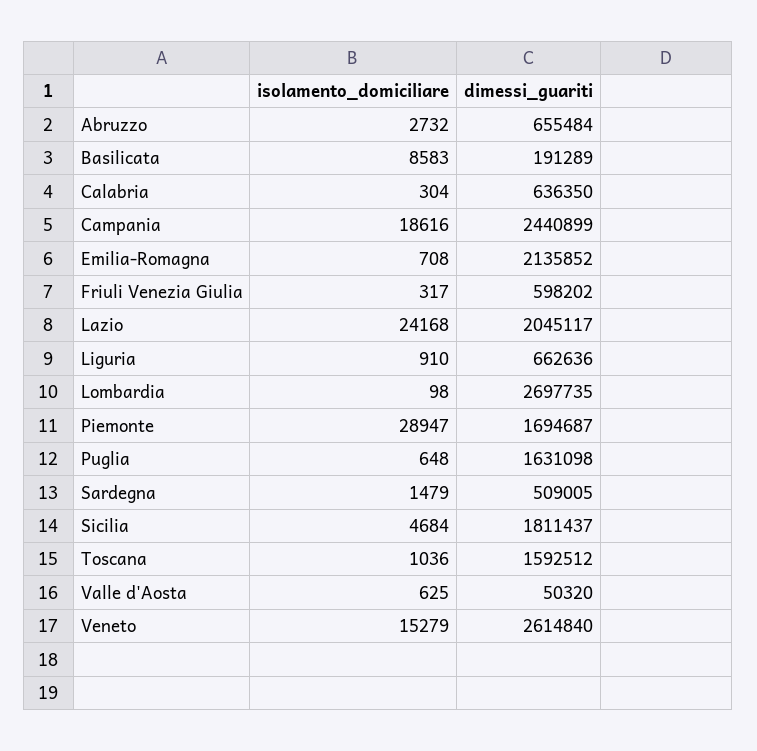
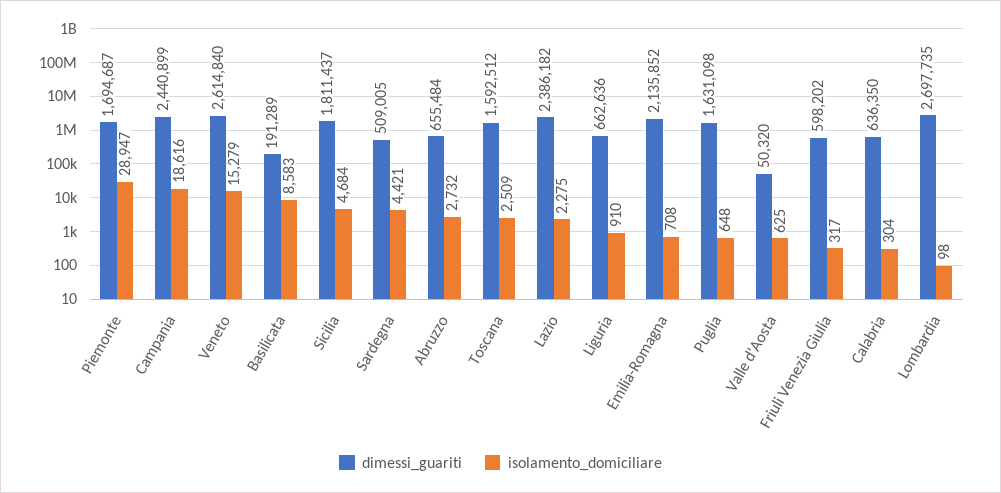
isolamento_domiciliare, Lazio: 24168 -> 2275
dimessi_guariti, Lazio: 2045117 -> 2386182
isolamento_domiciliare, Sardegna: 1479 -> 4421
isolamento_domiciliare, Toscana: 1036 -> 2509

